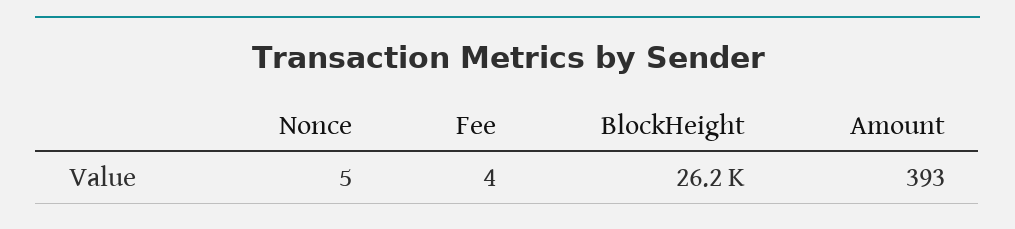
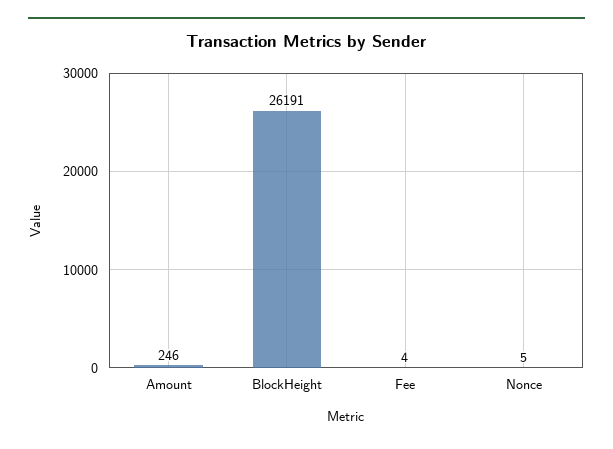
Amount: 393 -> 246

